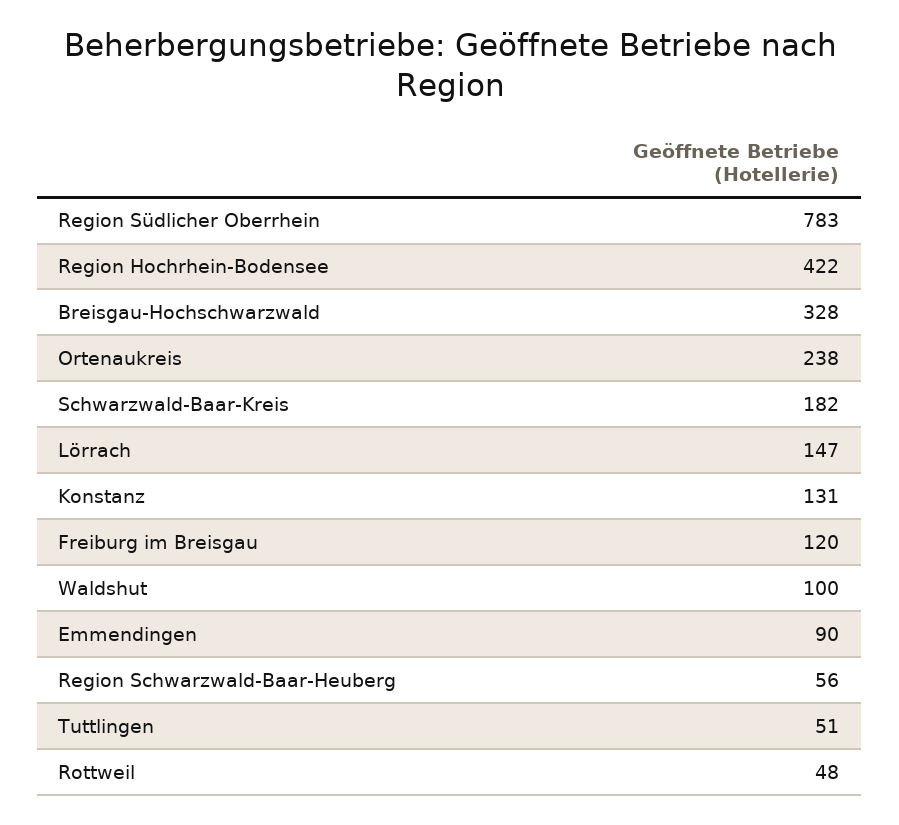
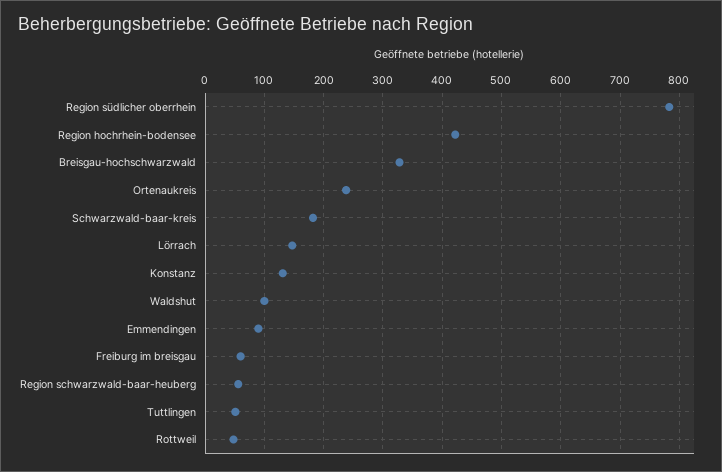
Freiburg im Breisgau: 120 -> 60

